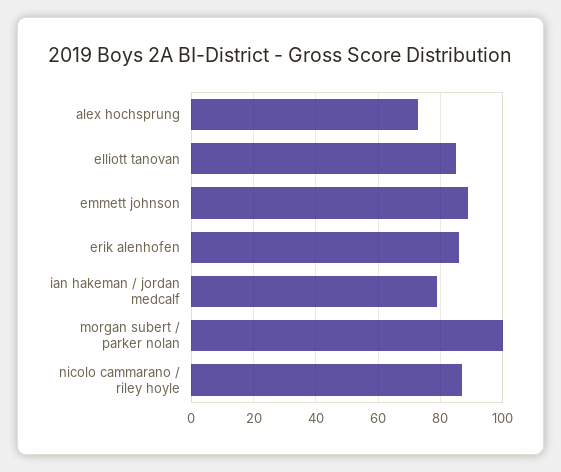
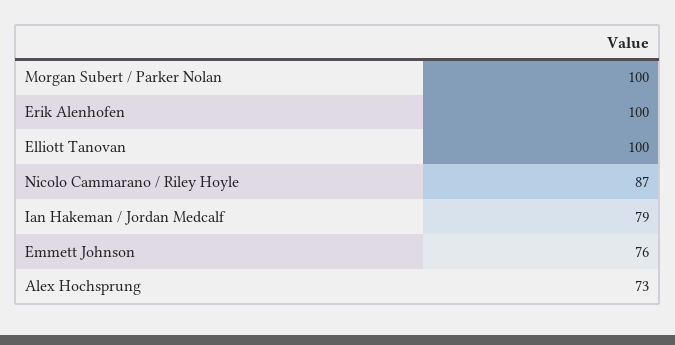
elliott tanovan: 85 -> 100
emmett johnson: 90 -> 76
erik alenhofen: 85 -> 100

